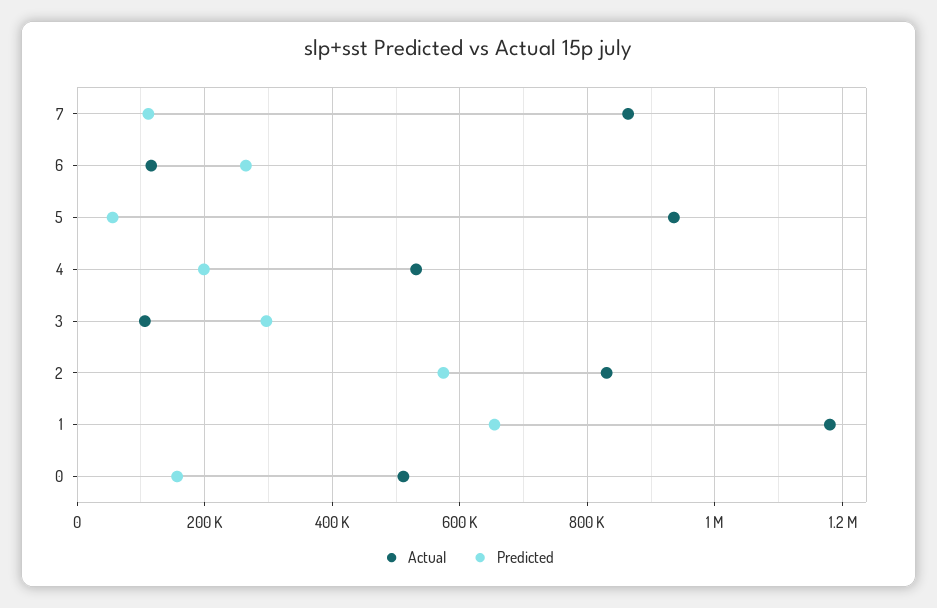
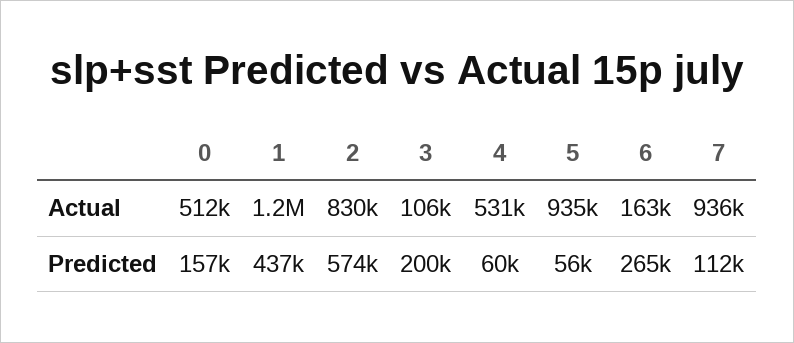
Actual, 7: 860000 -> 936000
Actual, 6: 120000 -> 163000
Predicted, 4: 200000 -> 60000
Predicted, 3: 300000 -> 200000
Predicted, 1: 660000 -> 437000

